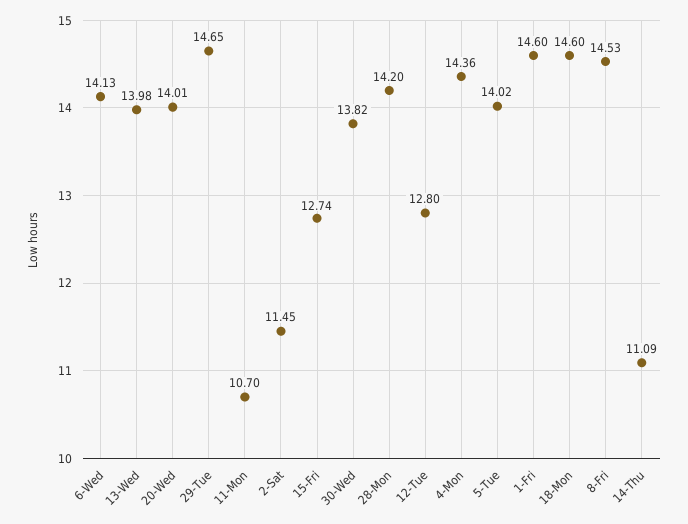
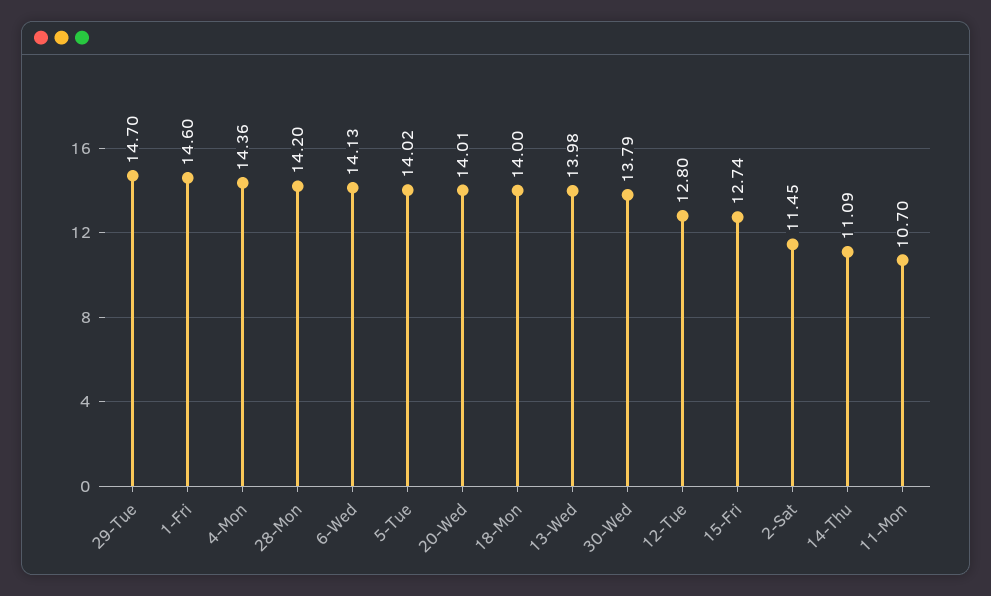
29-Tue: 14.65 -> 14.7
30-Wed: 13.82 -> 13.79
18-Mon: 14.6 -> 14
8-Fri: 14.53 -> none

